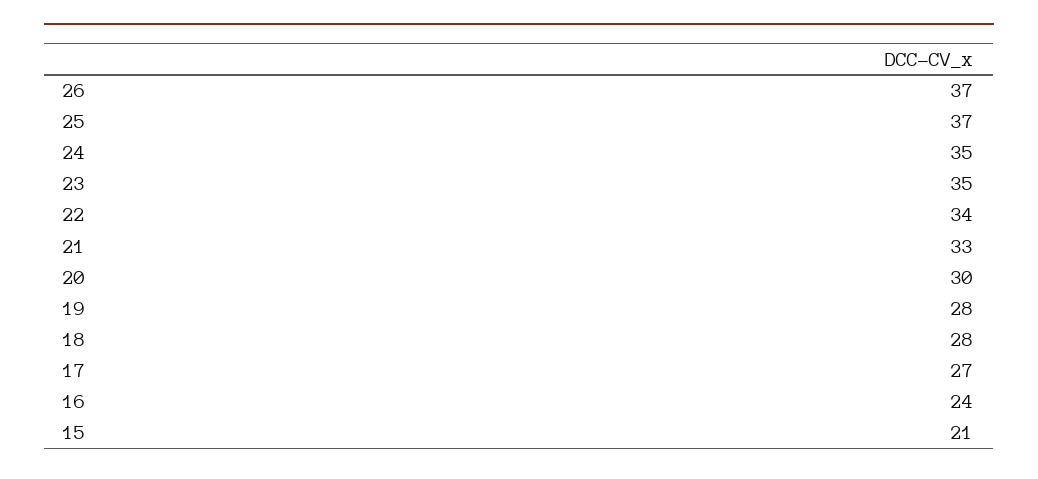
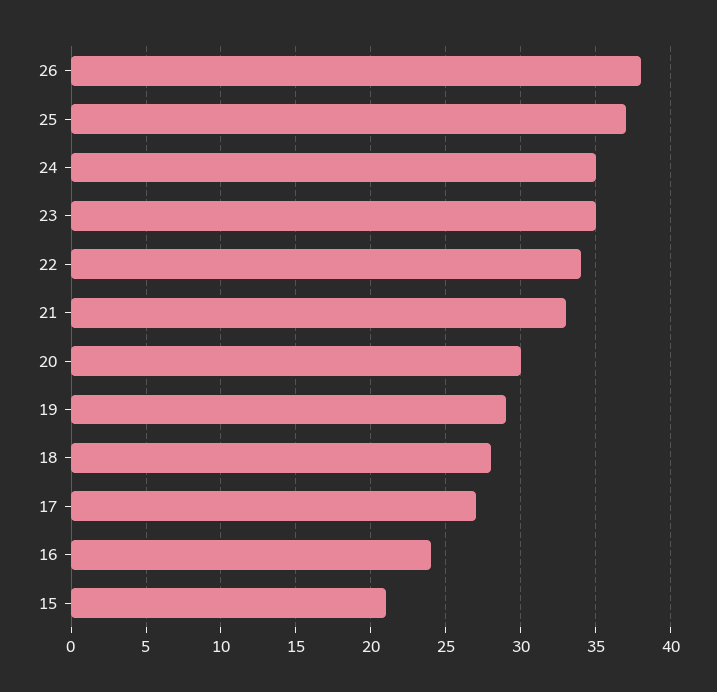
26: 37 -> 38
19: 28 -> 29

